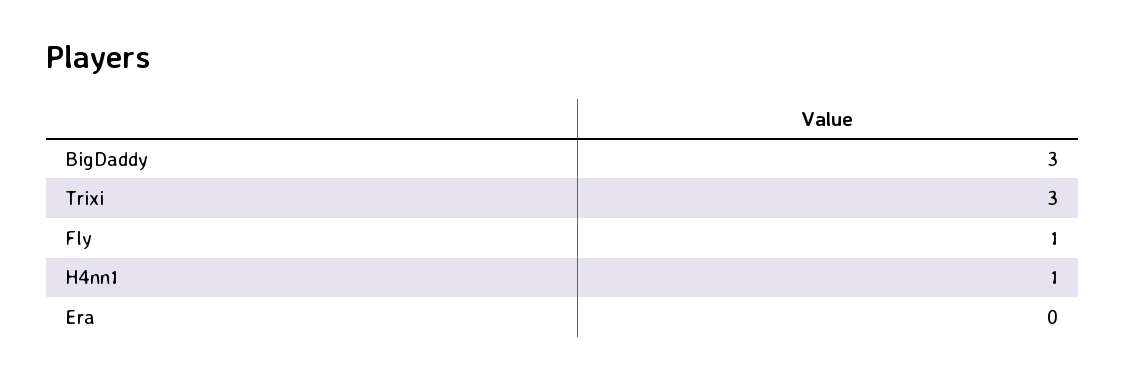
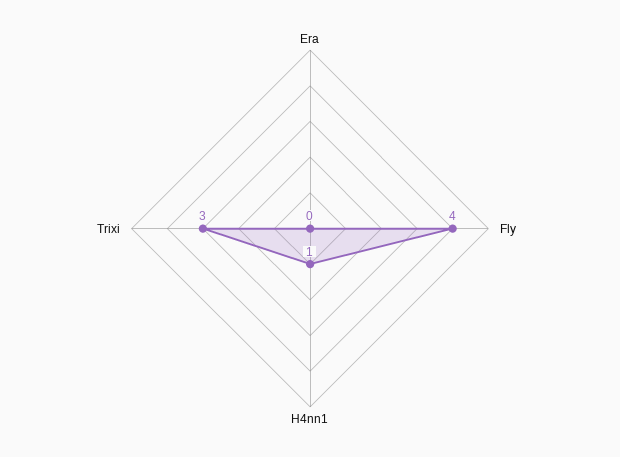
BigDaddy: 3 -> none
Fly: 1 -> 4

